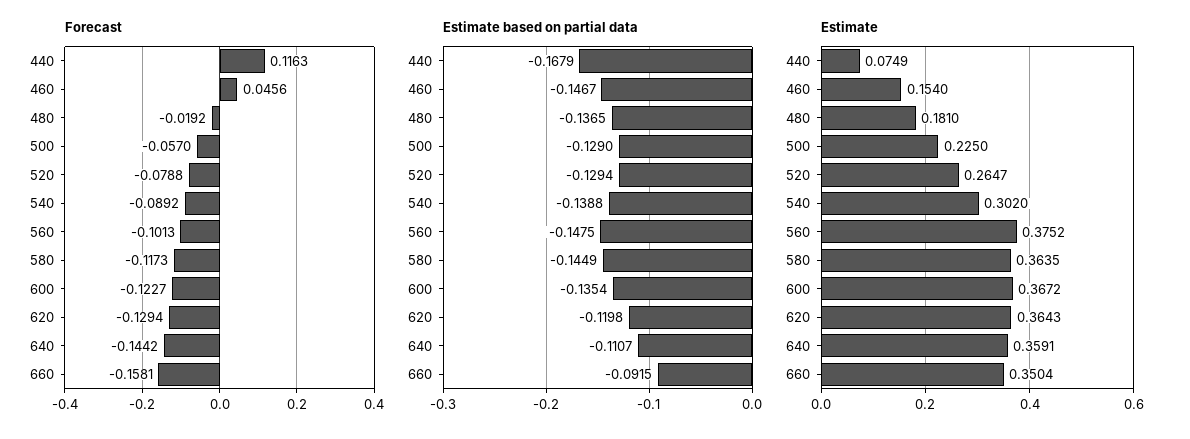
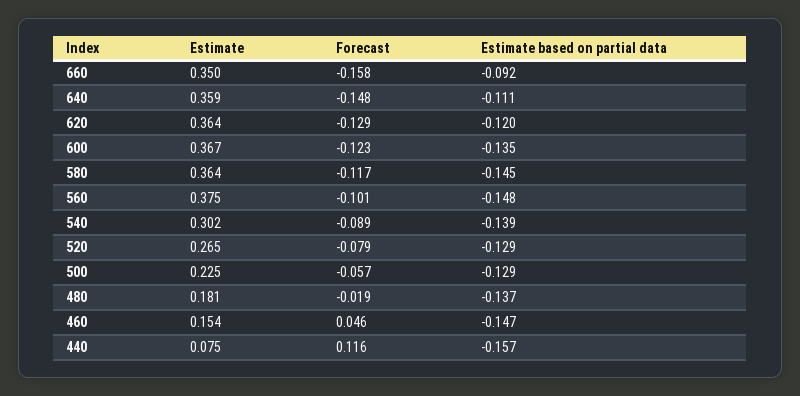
Forecast, 640: -0.1442 -> -0.148
Estimate based on partial data, 440: -0.1679 -> -0.157

